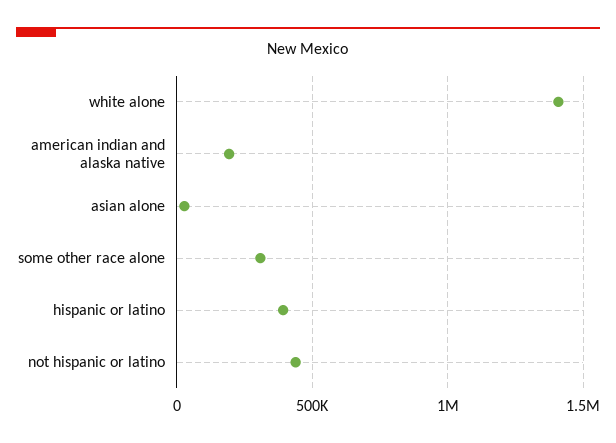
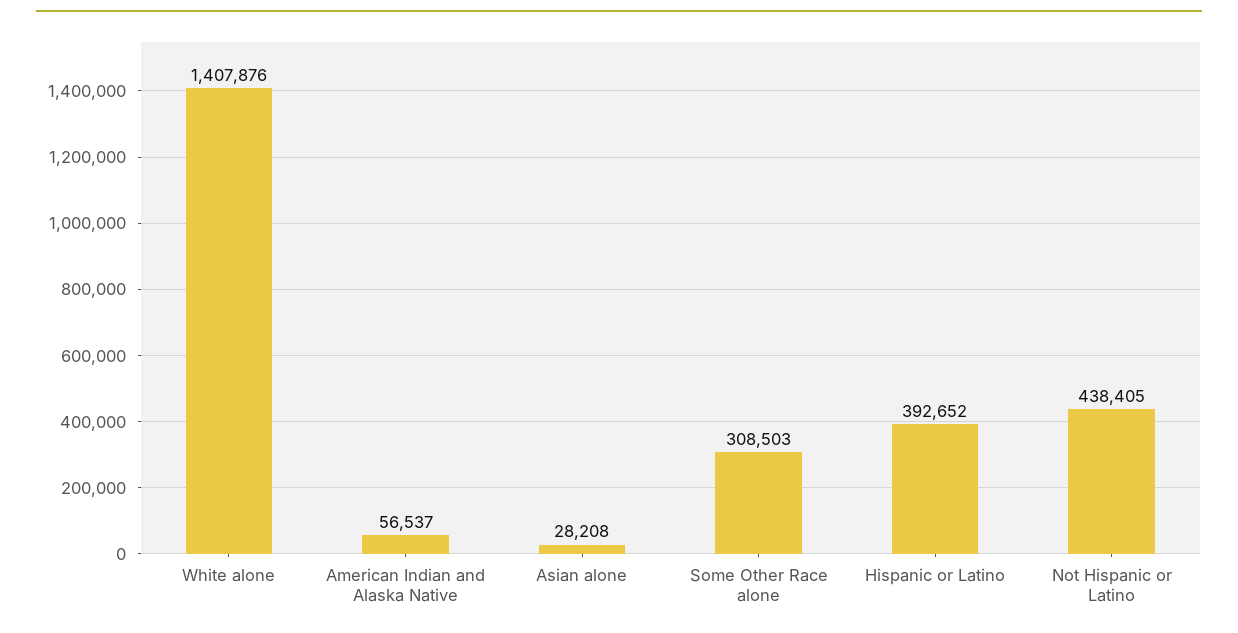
american indian and alaska native: 200000 -> 56537

